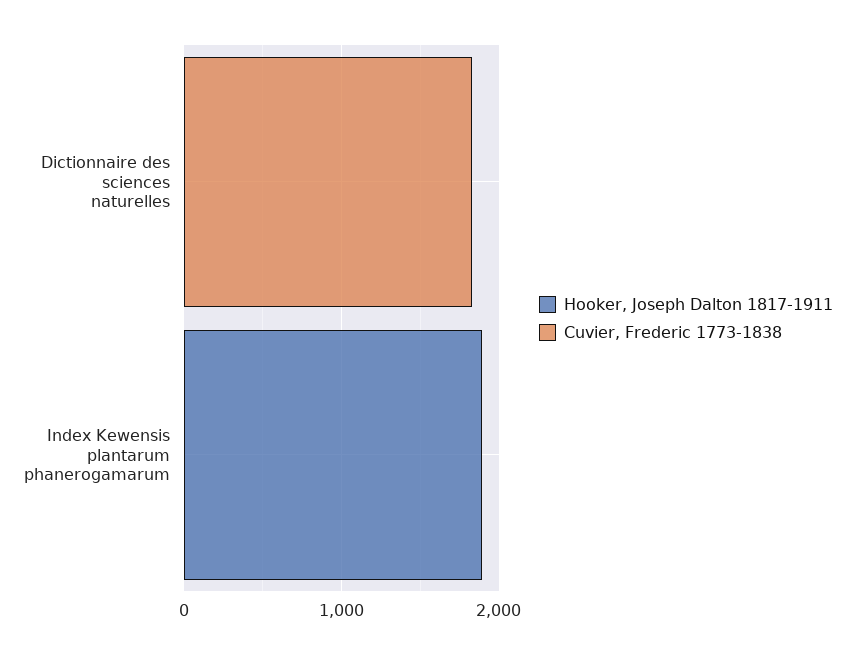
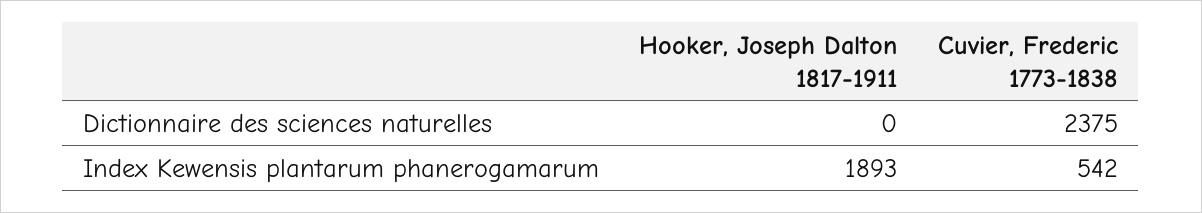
Cuvier, Frederic 1773-1838, Dictionnaire des sciences naturelles: 1800 -> 2375
Cuvier, Frederic 1773-1838, Index Kewensis plantarum phanerogamarum: 0 -> 542

